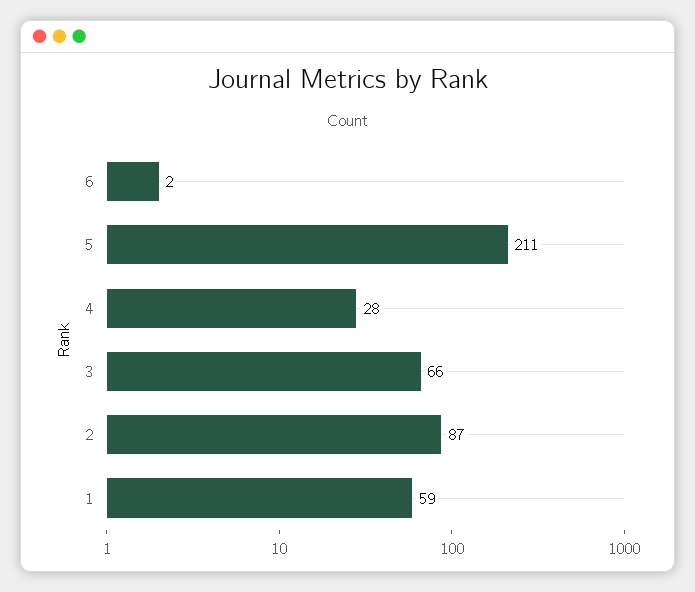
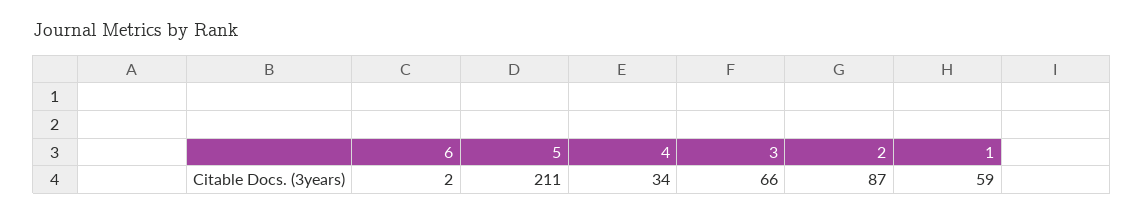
4: 28 -> 34

